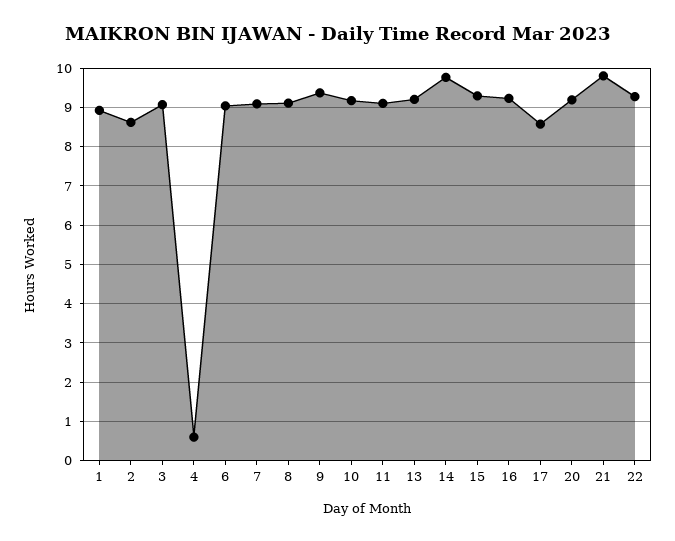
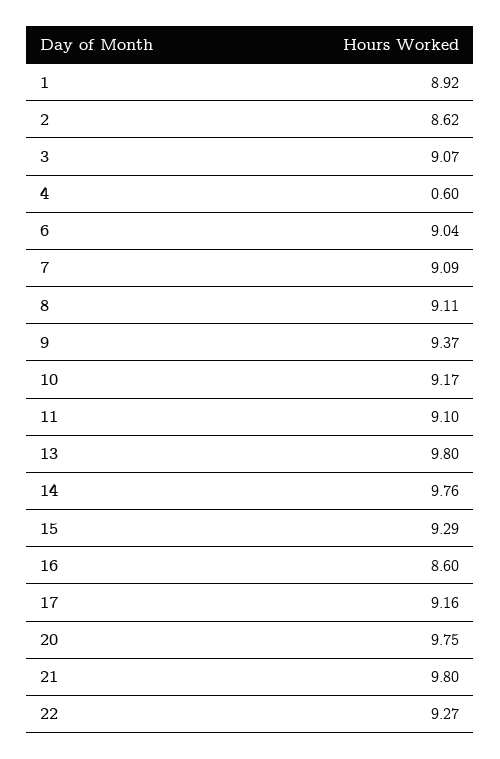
13: 9.2 -> 9.8
16: 9.2 -> 8.6
17: 8.6 -> 9.16
20: 9.2 -> 9.75

